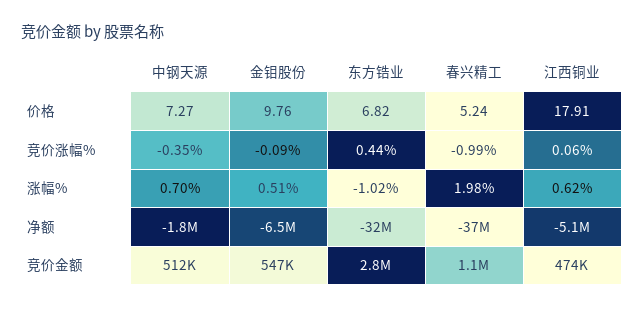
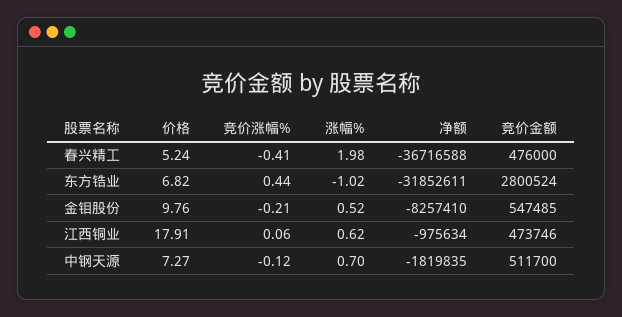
中钢天源, 竞价涨幅%: -0.35 -> -0.12
金钼股份, 竞价涨幅%: -0.09 -> -0.21
春兴精工, 竞价涨幅%: -0.99 -> -0.41
金钼股份, 涨幅%: 0.51 -> 0.52
金钼股份, 净额: -6500000 -> -8257410
江西铜业, 净额: -5100000 -> -975634
春兴精工, 竞价金额: 1100000 -> 476000

